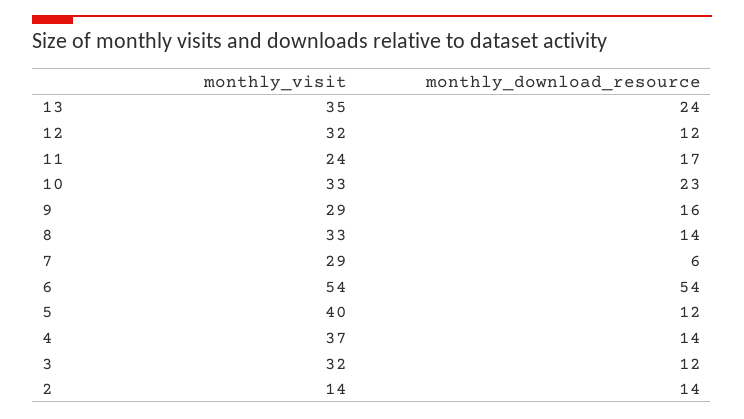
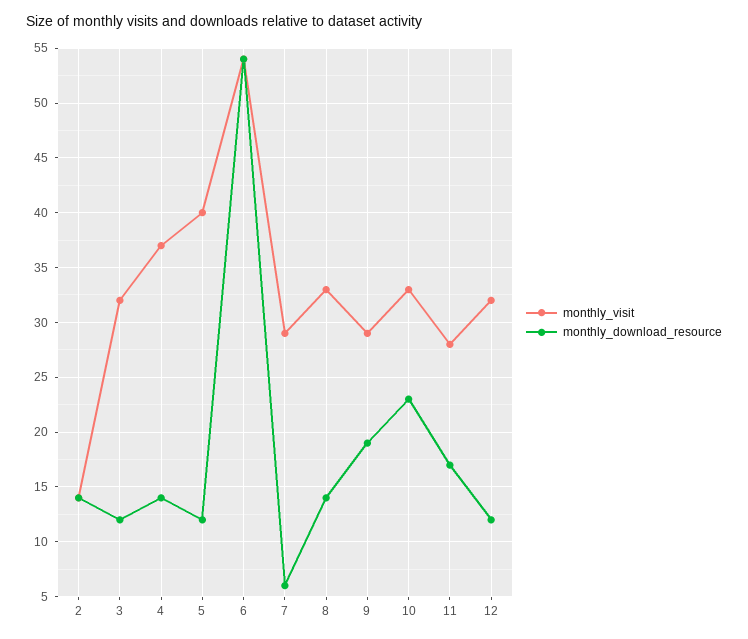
monthly_visit, 13: 35 -> none
monthly_download_resource, 13: 24 -> none
monthly_visit, 11: 24 -> 28
monthly_download_resource, 9: 16 -> 19

